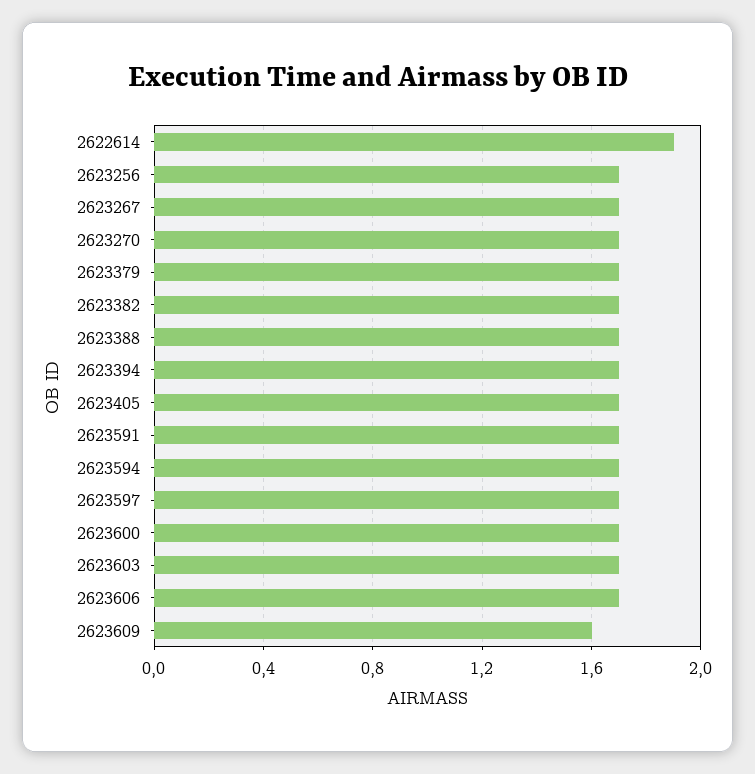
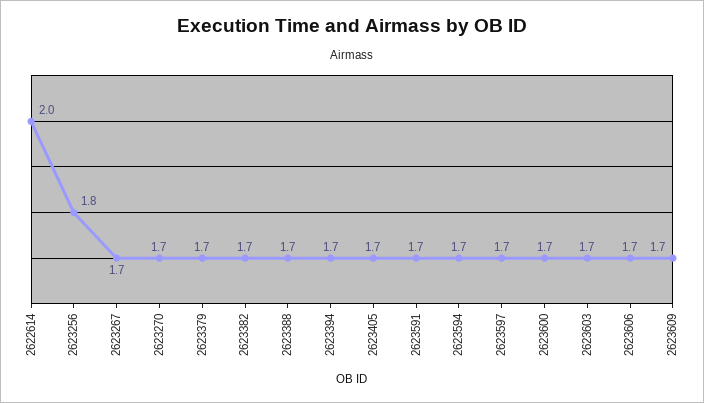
2622614: 1.9 -> 2
2623256: 1.7 -> 1.8
2623609: 1.6 -> 1.7

